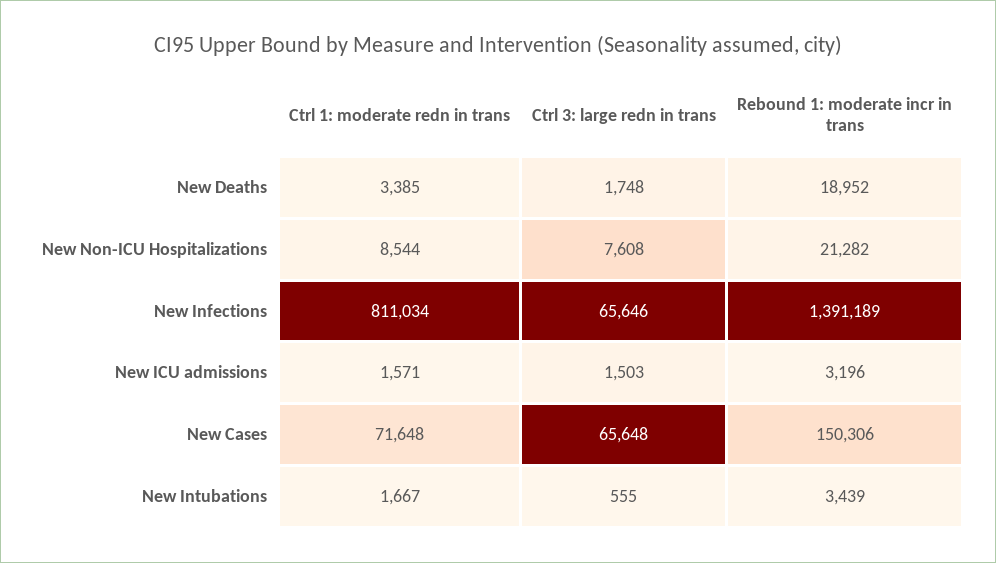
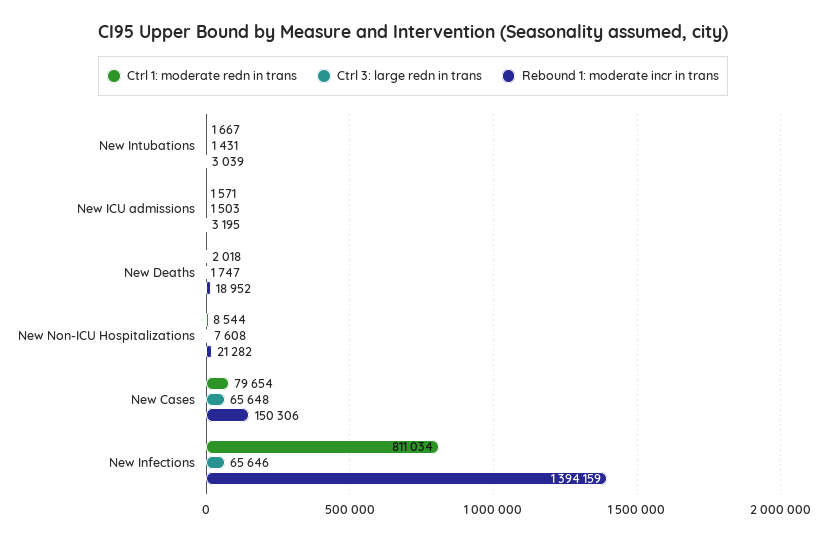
Ctrl 1: moderate redn in trans, New Deaths: 3385 -> 2018
Ctrl 3: large redn in trans, New Deaths: 1748 -> 1747
Rebound 1: moderate incr in trans, New Infections: 1391189 -> 1394159
Rebound 1: moderate incr in trans, New ICU admissions: 3196 -> 3195
Ctrl 1: moderate redn in trans, New Cases: 71648 -> 79654
Ctrl 3: large redn in trans, New Intubations: 555 -> 1431
Rebound 1: moderate incr in trans, New Intubations: 3439 -> 3039

